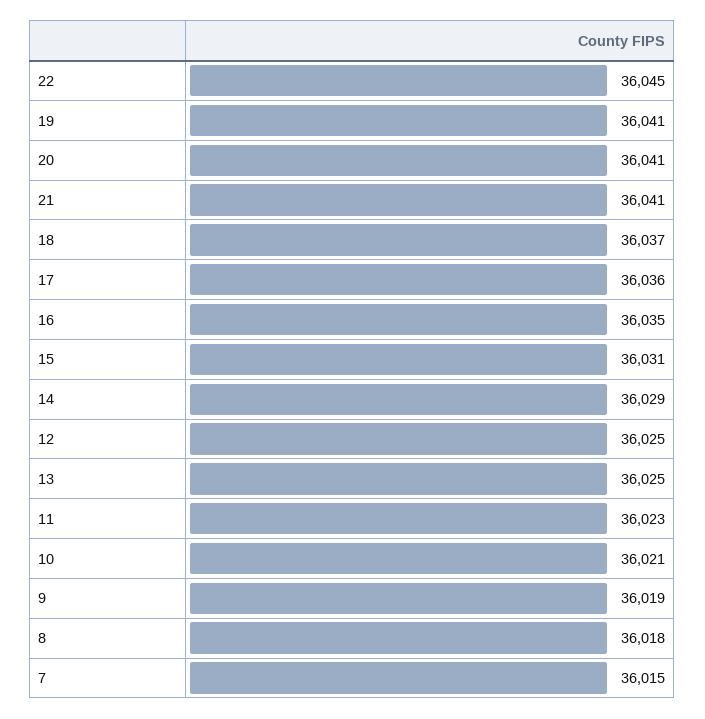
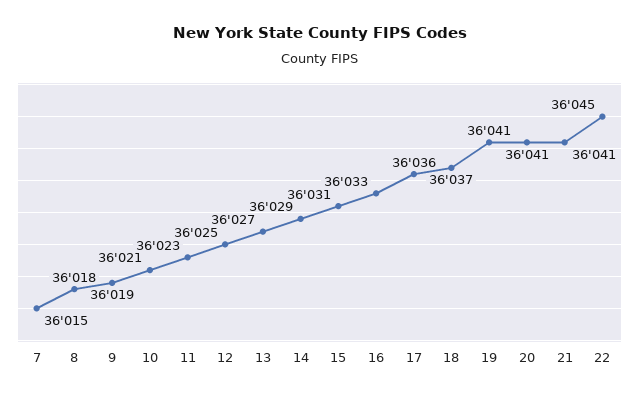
16: 36035 -> 36033
13: 36025 -> 36027

